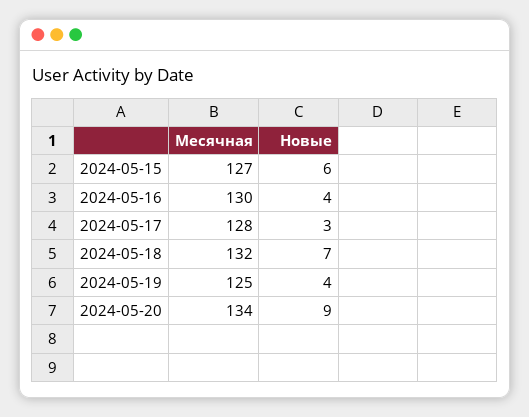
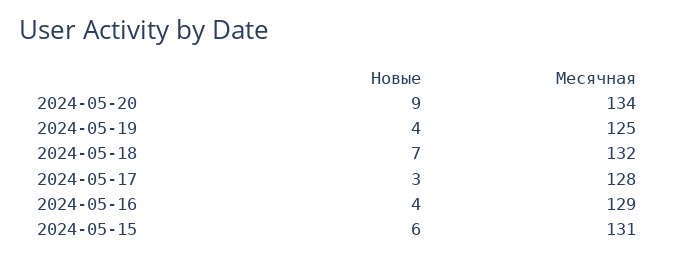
Месячная, 2024-05-15: 127 -> 131
Месячная, 2024-05-16: 130 -> 129

